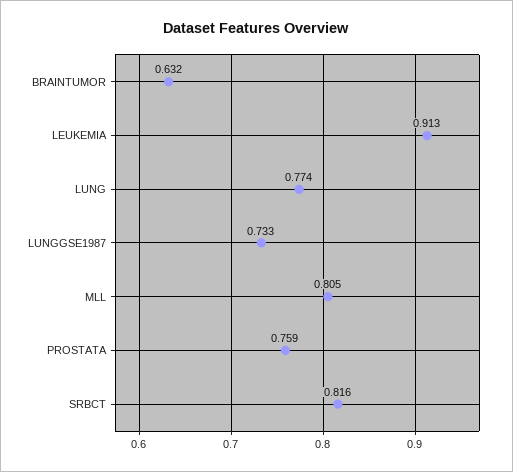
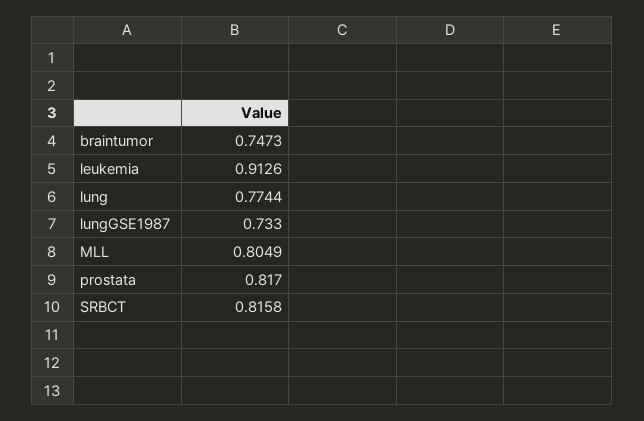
BRAINTUMOR: 0.632 -> 0.7473
PROSTATA: 0.759 -> 0.817

